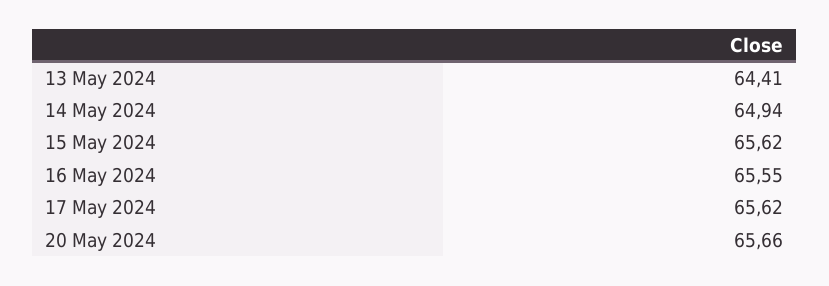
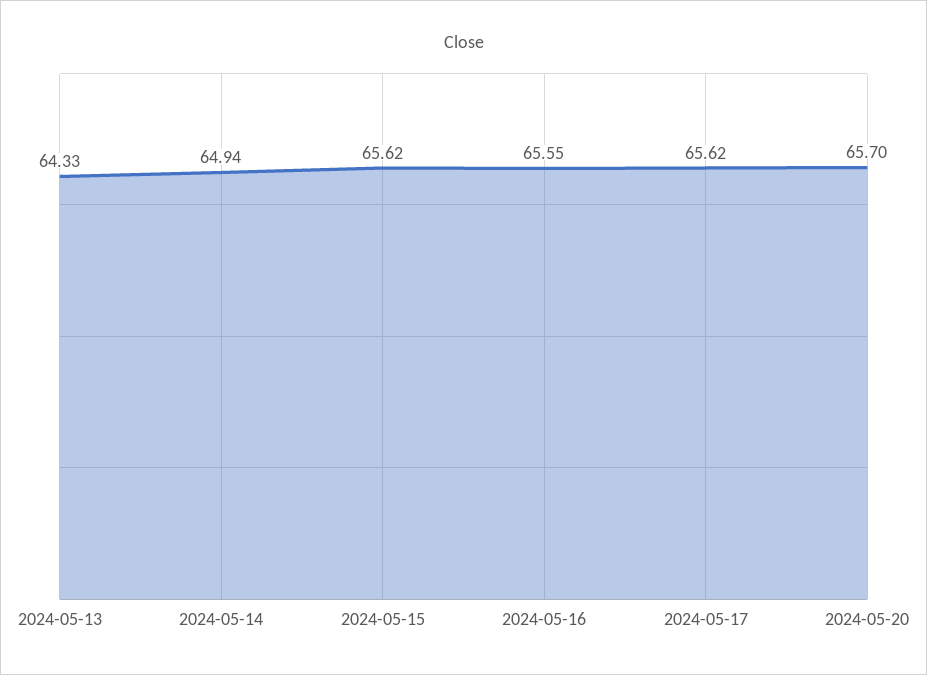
13 May 2024: 64.41 -> 64.33
20 May 2024: 65.66 -> 65.7

